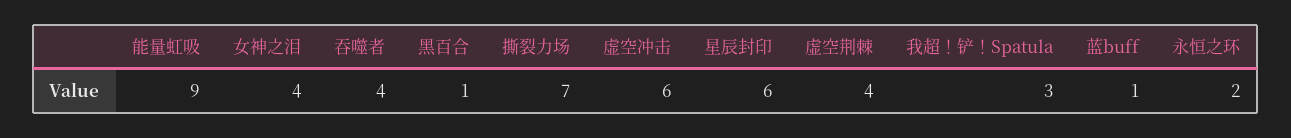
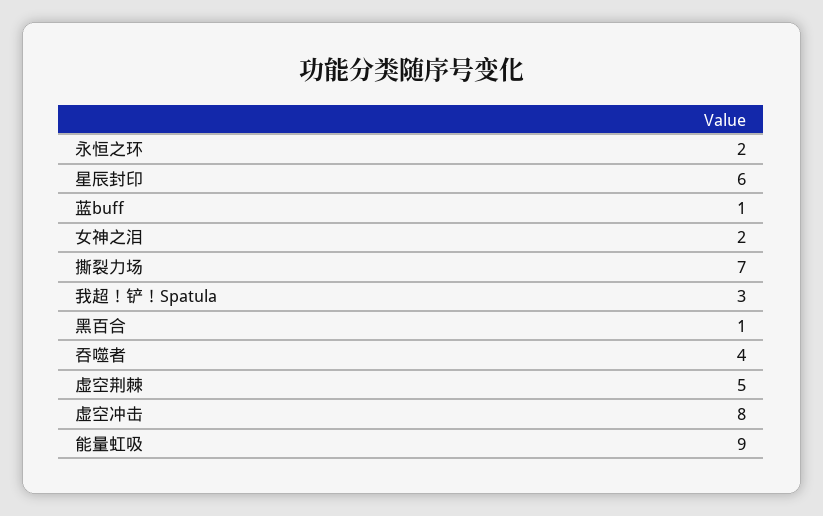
女神之泪: 4 -> 2
虚空冲击: 6 -> 8
虚空荆棘: 4 -> 5

